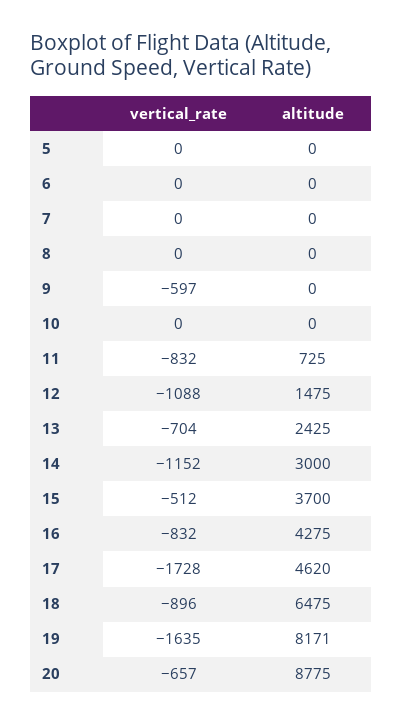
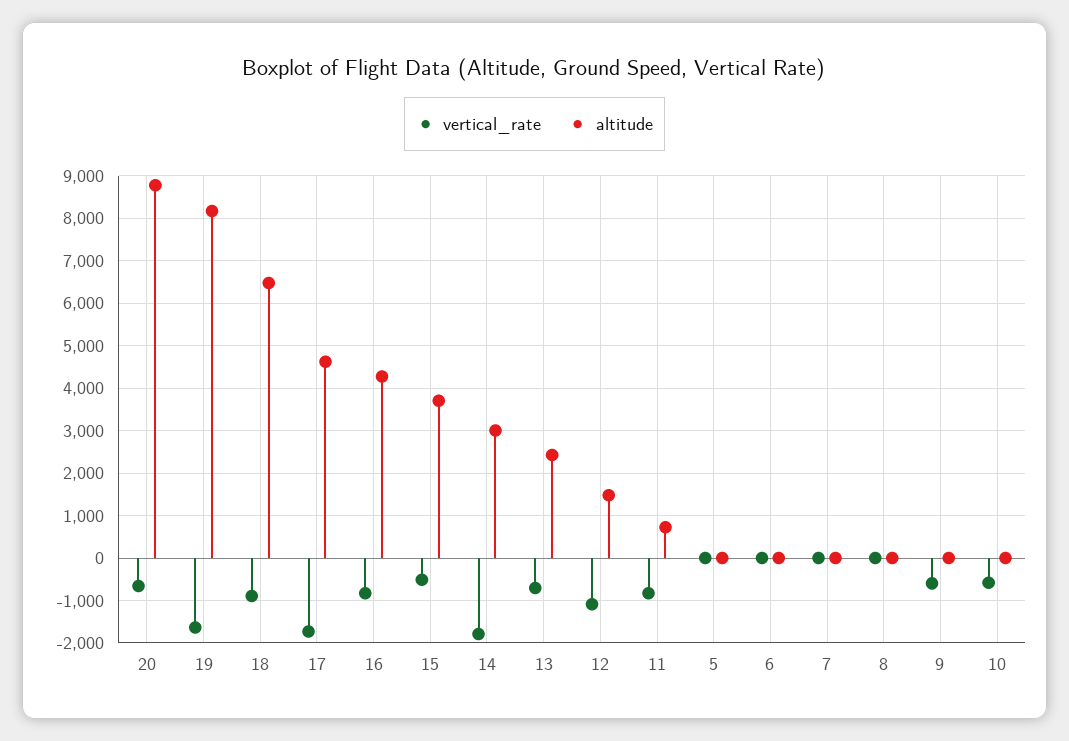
vertical_rate, 10: 0 -> -600
vertical_rate, 14: -1152 -> -1800

